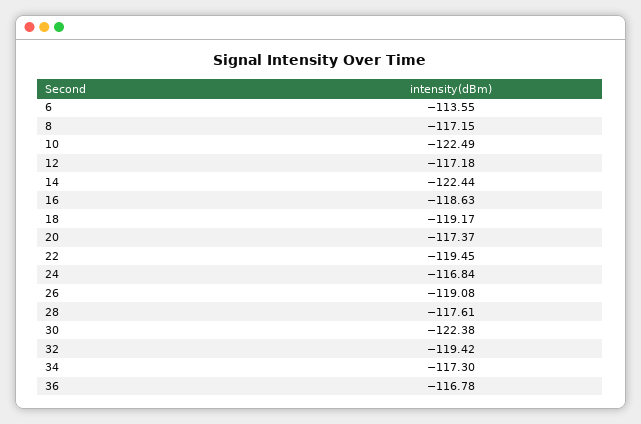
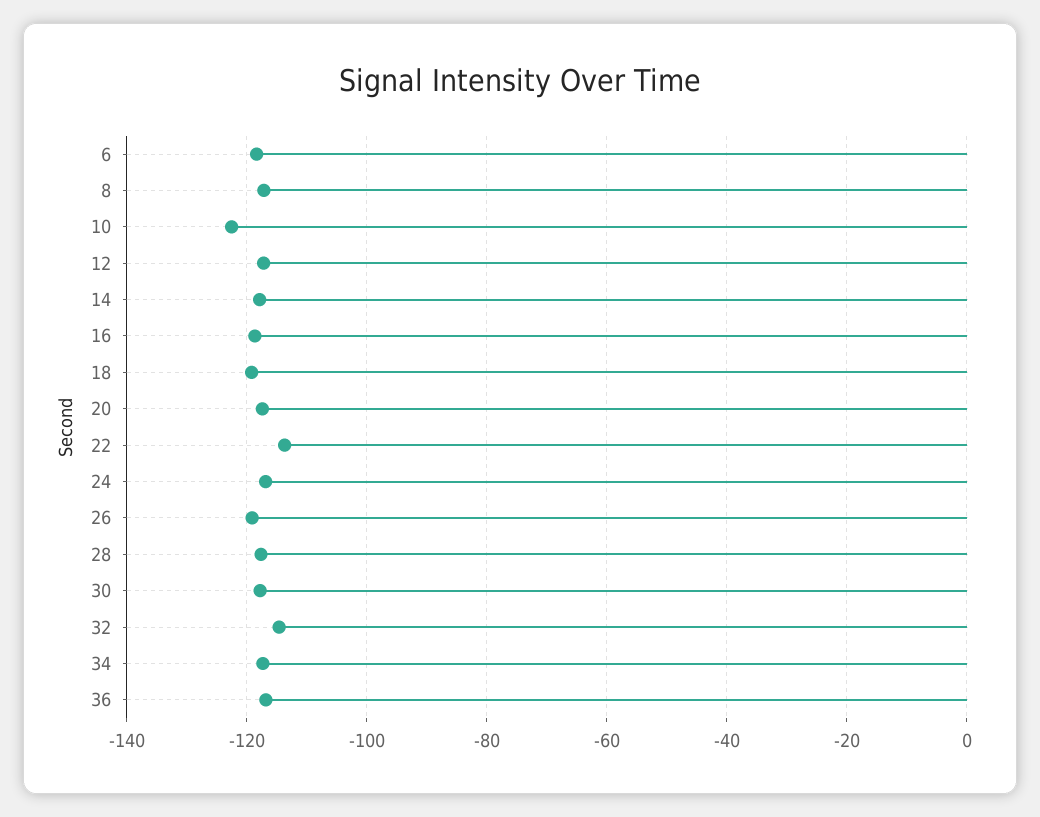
6: -113.55 -> -118
14: -122.44 -> -118
22: -119.45 -> -114
30: -122.38 -> -118
32: -119.42 -> -114

